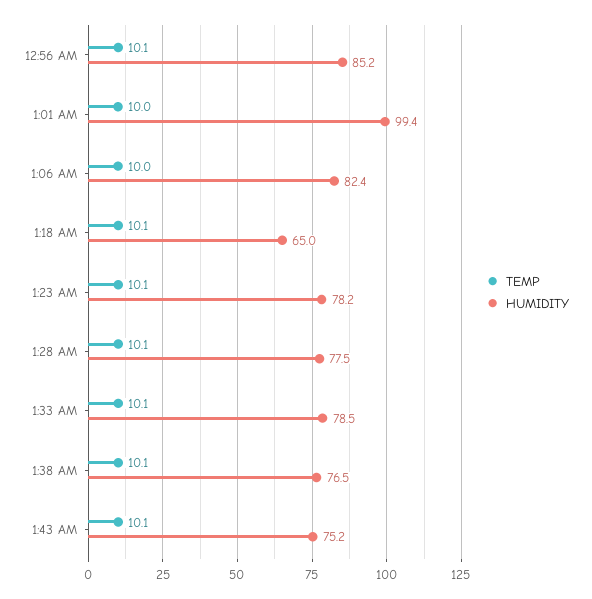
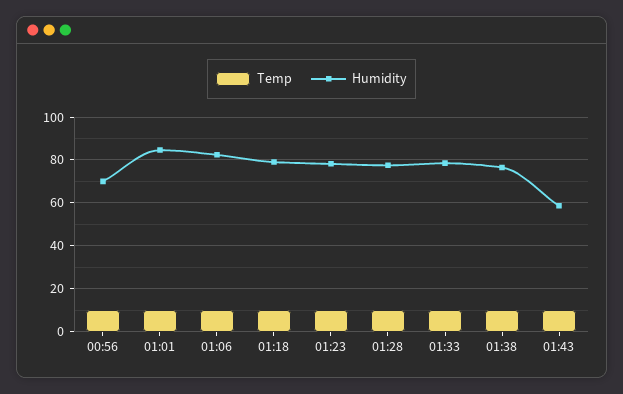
HUMIDITY, 12:56 AM: 85.2 -> 70
HUMIDITY, 1:01 AM: 99.4 -> 85
HUMIDITY, 1:18 AM: 65 -> 80
HUMIDITY, 1:43 AM: 75.2 -> 60

